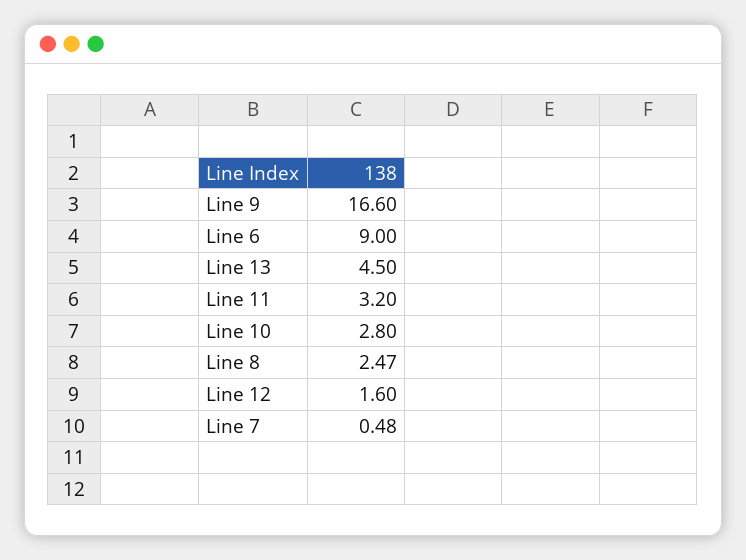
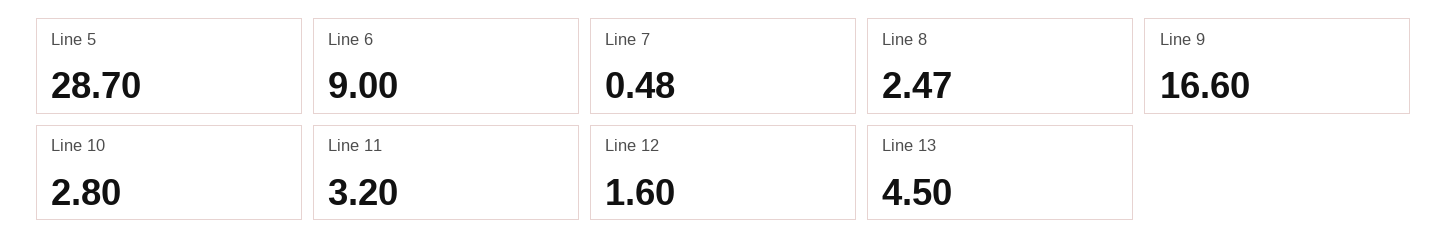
Line 5: none -> 28.7

